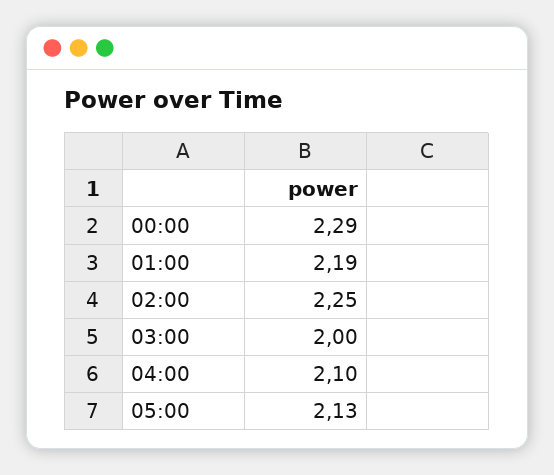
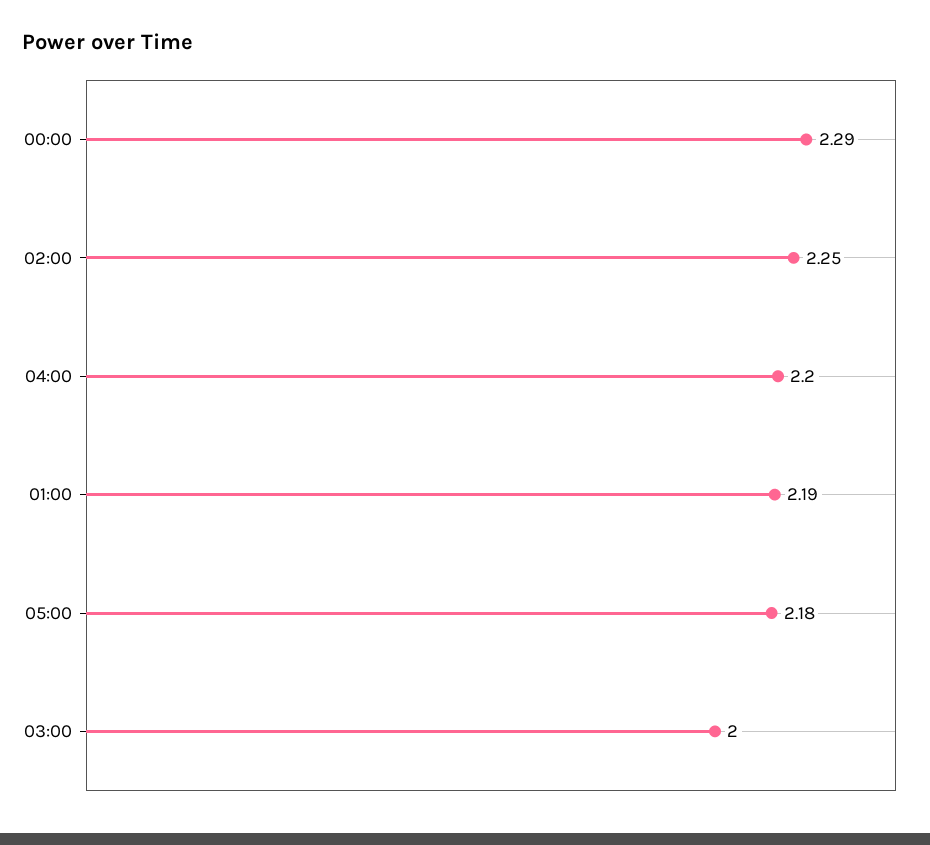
04:00: 2.1 -> 2.2
05:00: 2.13 -> 2.18

